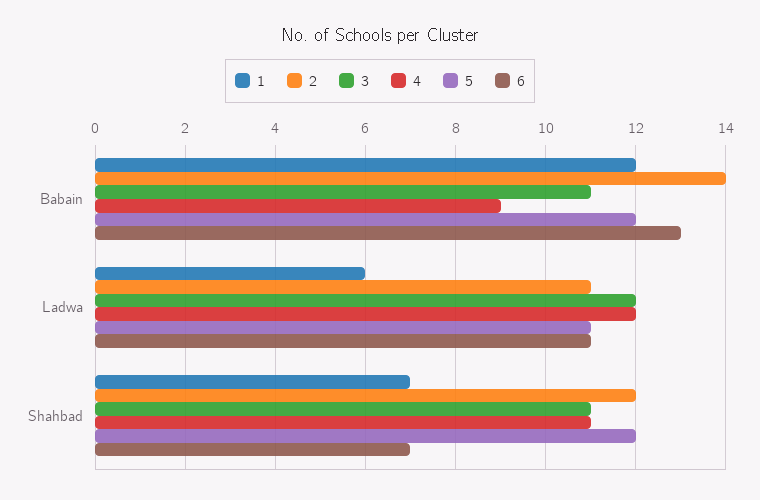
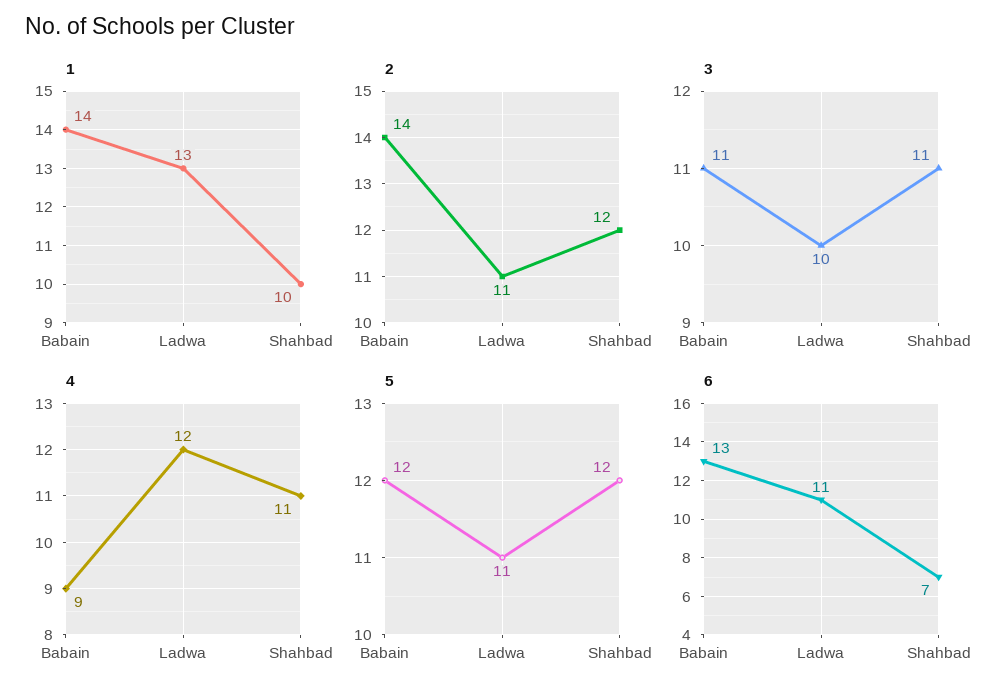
1, Babain: 12 -> 14
1, Ladwa: 6 -> 13
3, Ladwa: 12 -> 10
1, Shahbad: 7 -> 10

